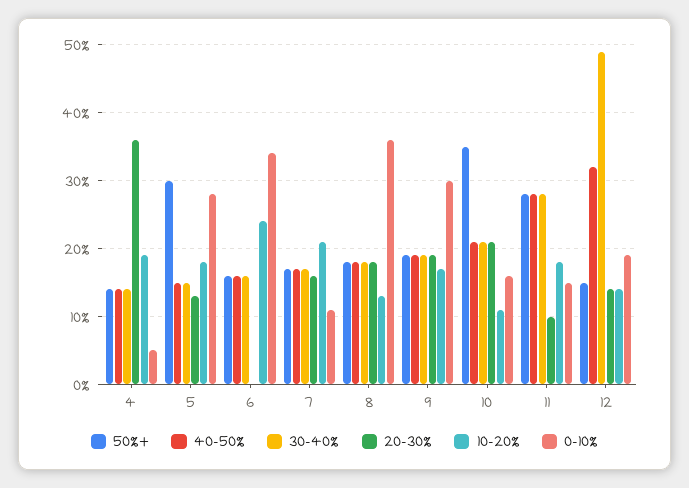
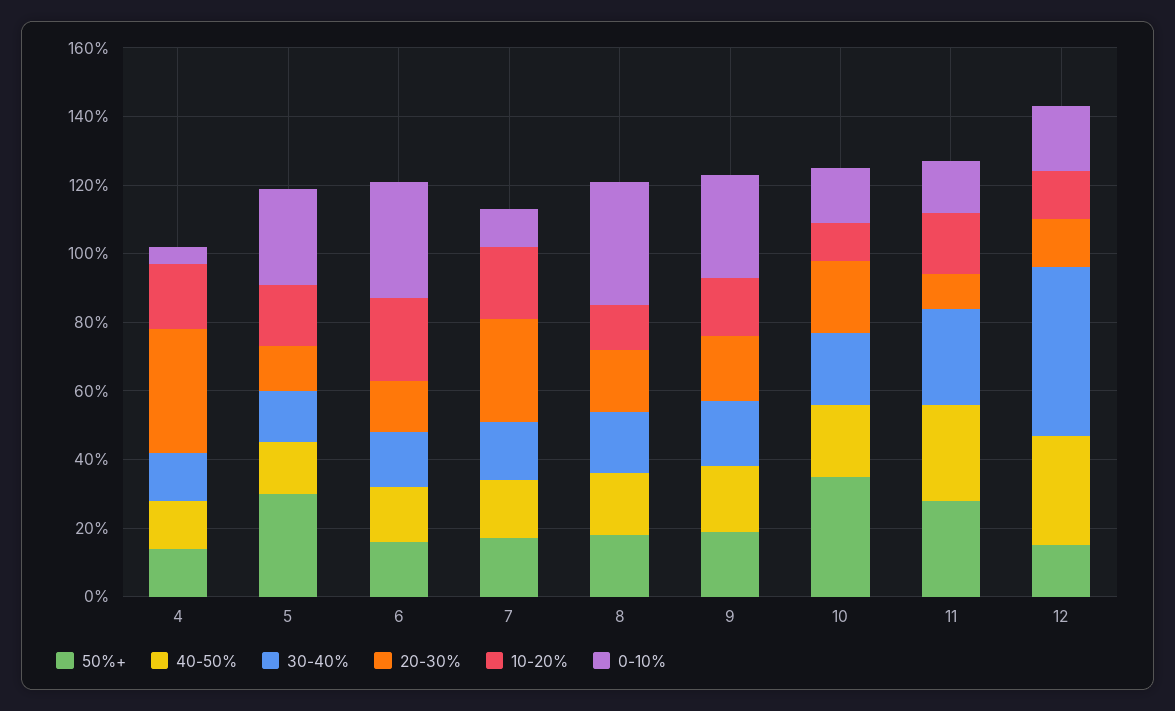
20-30%, 6: 0 -> 15
20-30%, 7: 16 -> 30

